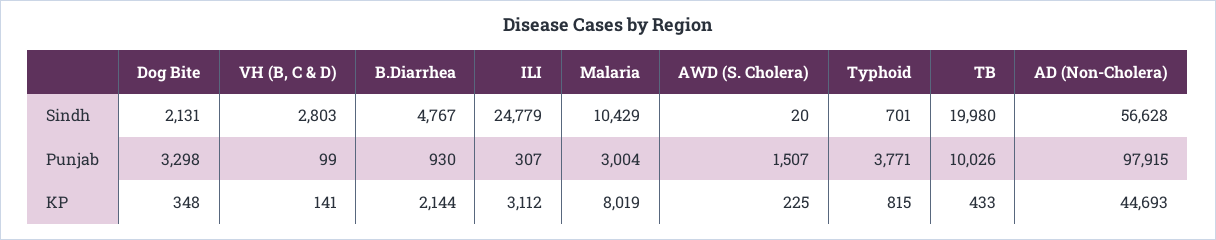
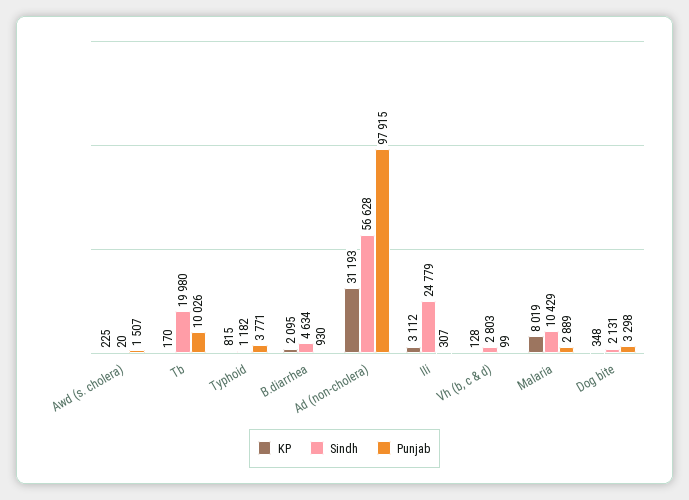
Sindh, B.Diarrhea: 4767 -> 4634
Sindh, Typhoid: 701 -> 1182
Punjab, Malaria: 3004 -> 2889
KP, VH (B, C & D): 141 -> 128
KP, B.Diarrhea: 2144 -> 2095
KP, TB: 433 -> 170
KP, AD (Non-Cholera): 44693 -> 31193

